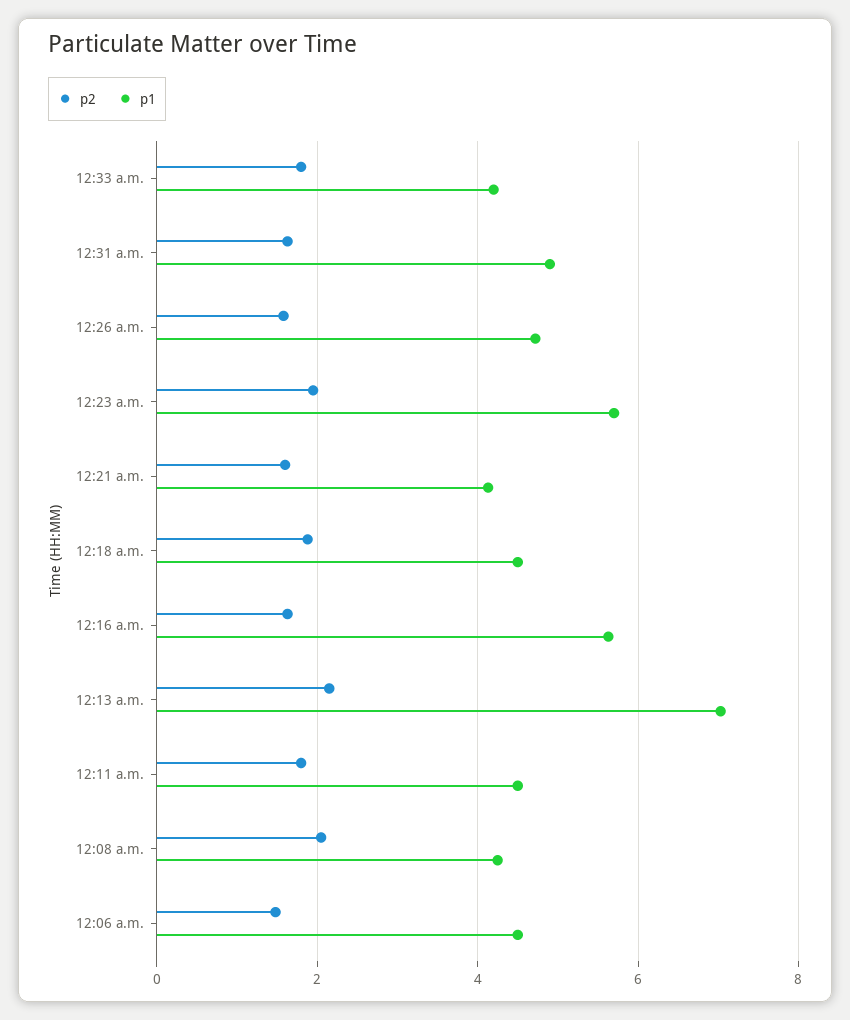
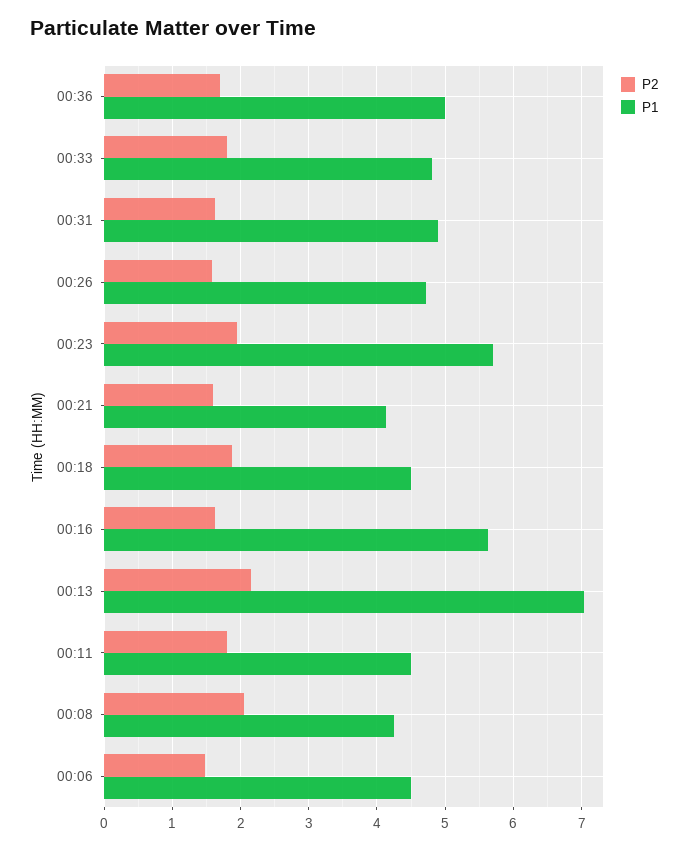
p1, 12:33 a.m.: 4.2 -> 4.8
p2, 00:36: none -> 1.7
p1, 00:36: none -> 5

